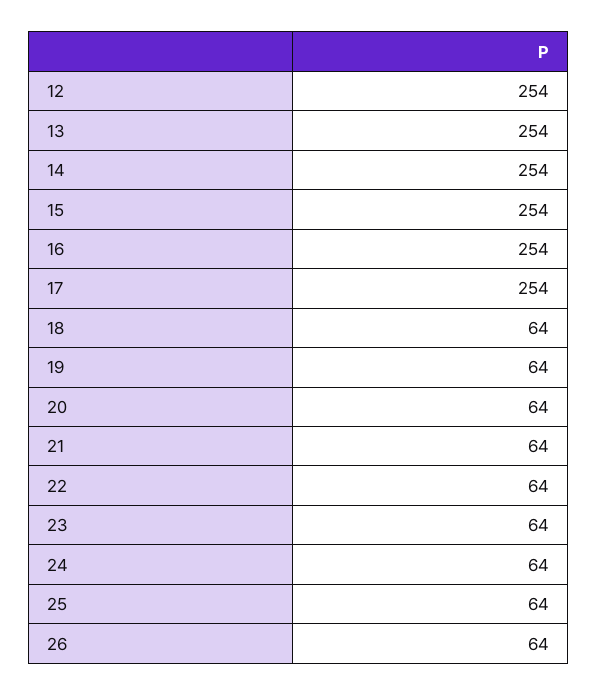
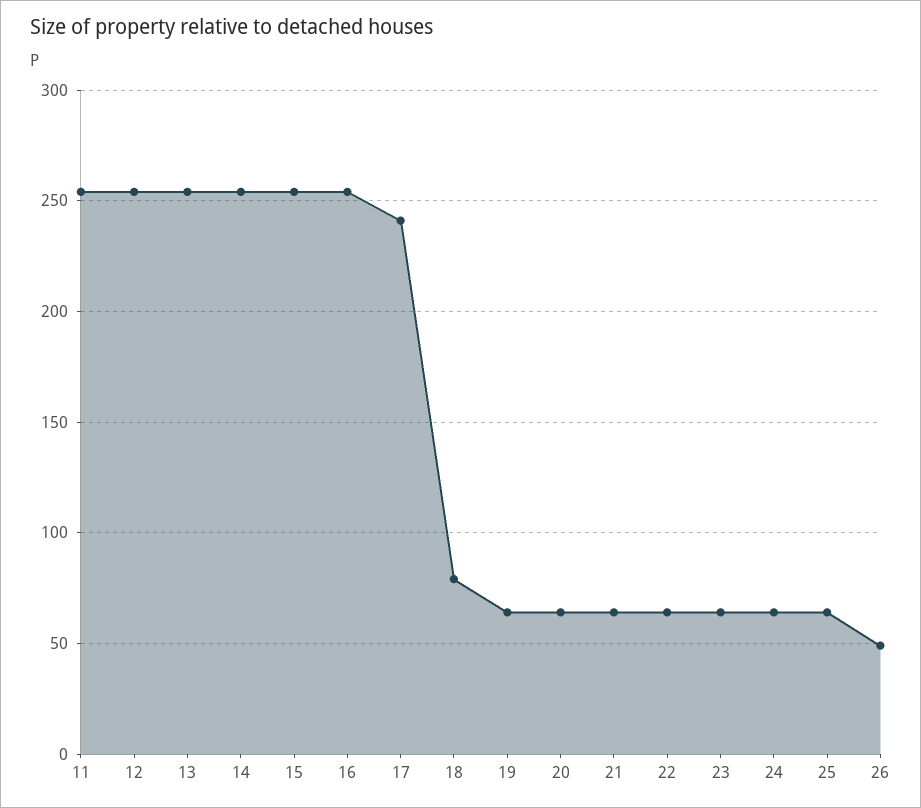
17: 254 -> 240
18: 64 -> 80
26: 64 -> 50
11: none -> 255

